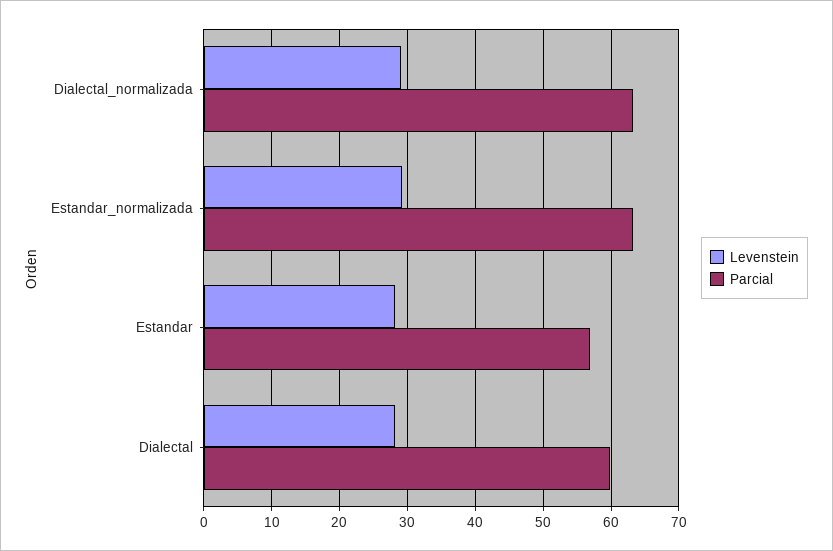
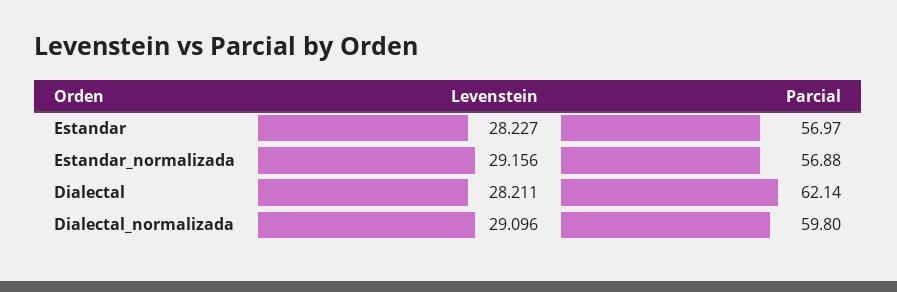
Parcial, Dialectal_normalizada: 63 -> 59.8
Parcial, Estandar_normalizada: 63 -> 56.88
Parcial, Dialectal: 60 -> 62.14

